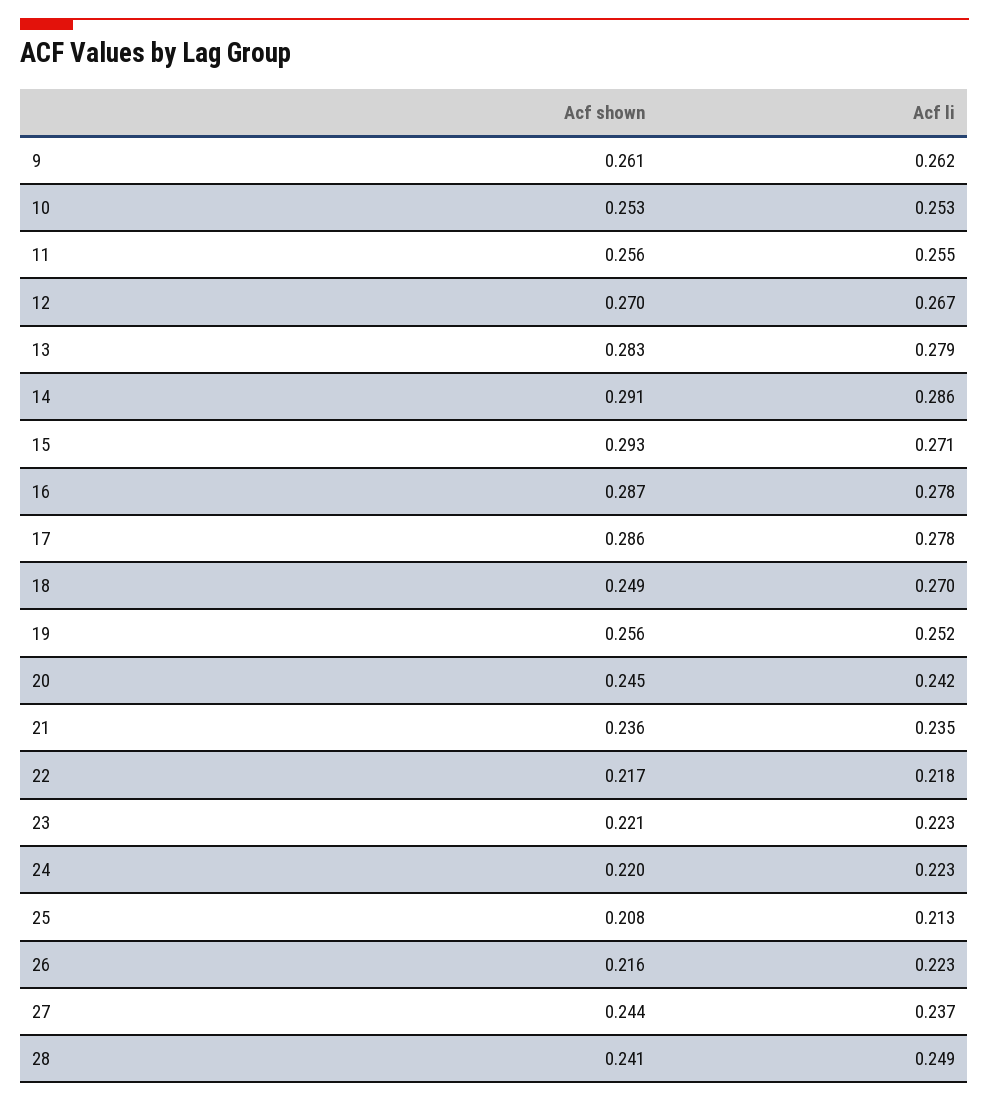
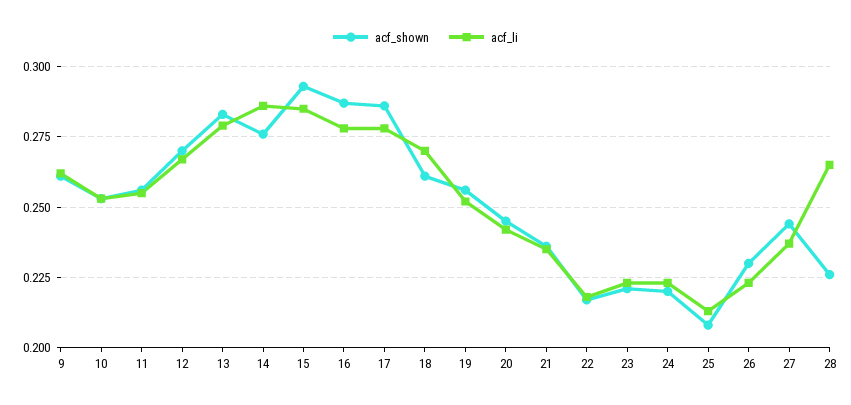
Acf shown, 14: 0.291 -> 0.275
Acf li, 15: 0.271 -> 0.285
Acf shown, 18: 0.249 -> 0.26
Acf shown, 26: 0.216 -> 0.23
Acf shown, 28: 0.241 -> 0.225
Acf li, 28: 0.249 -> 0.265

